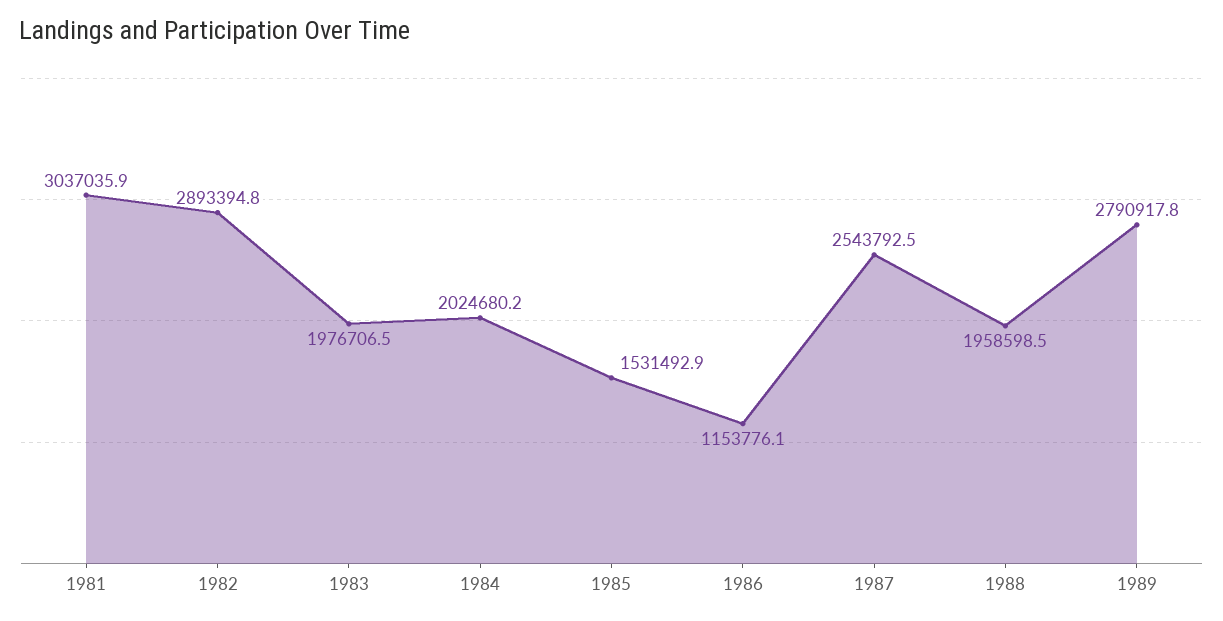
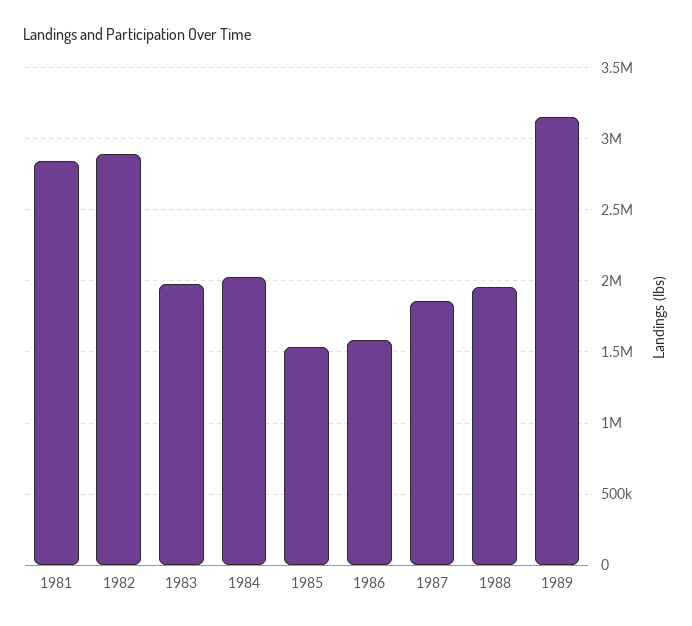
1981: 3037035.9 -> 2850000
1986: 1153776.1 -> 1600000
1987: 2543792.5 -> 1850000
1989: 2790917.8 -> 3150000

